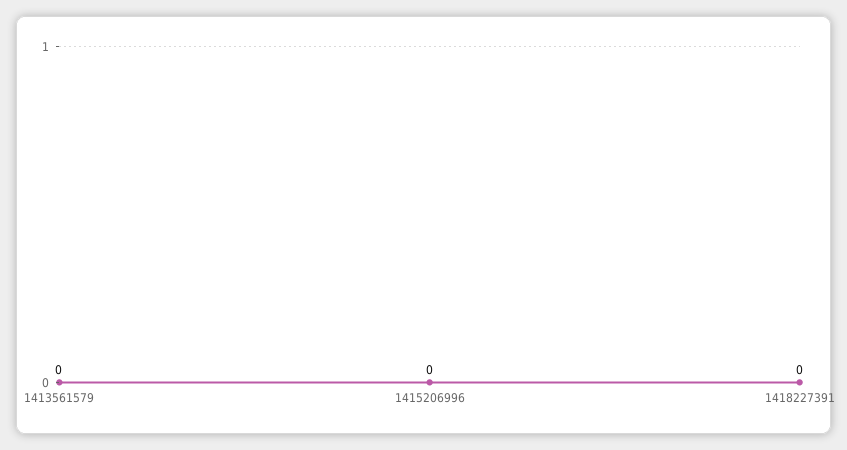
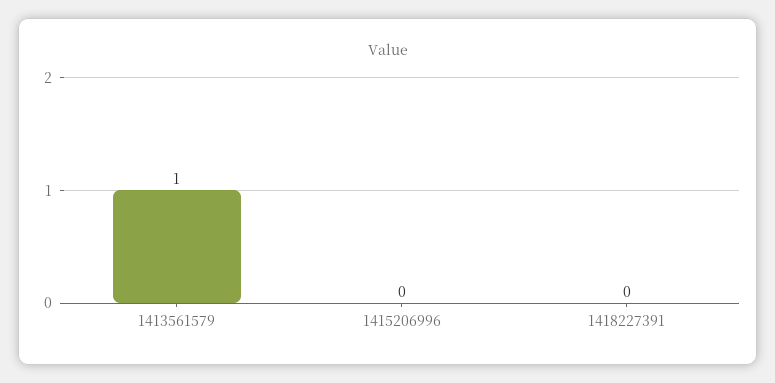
1413561579: 0 -> 1

